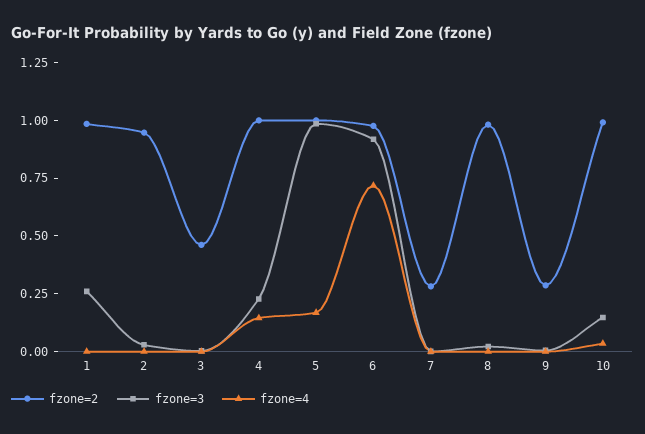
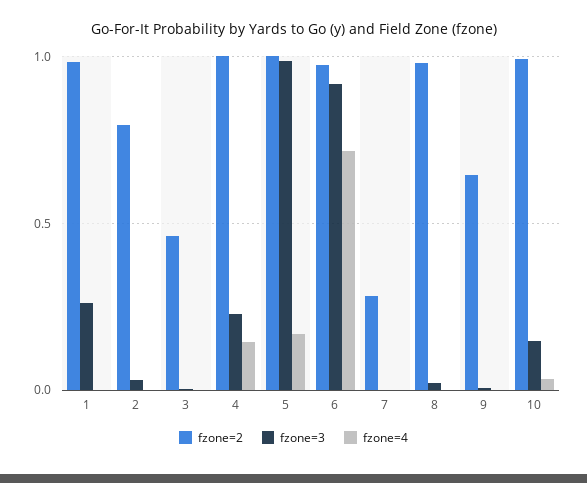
fzone=2, 2: 0.95 -> 0.8
fzone=2, 9: 0.3 -> 0.65

